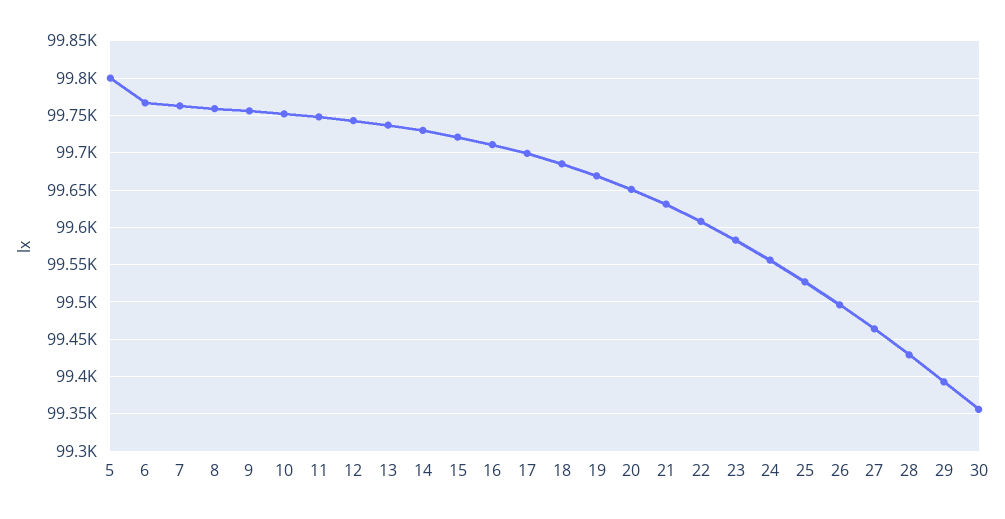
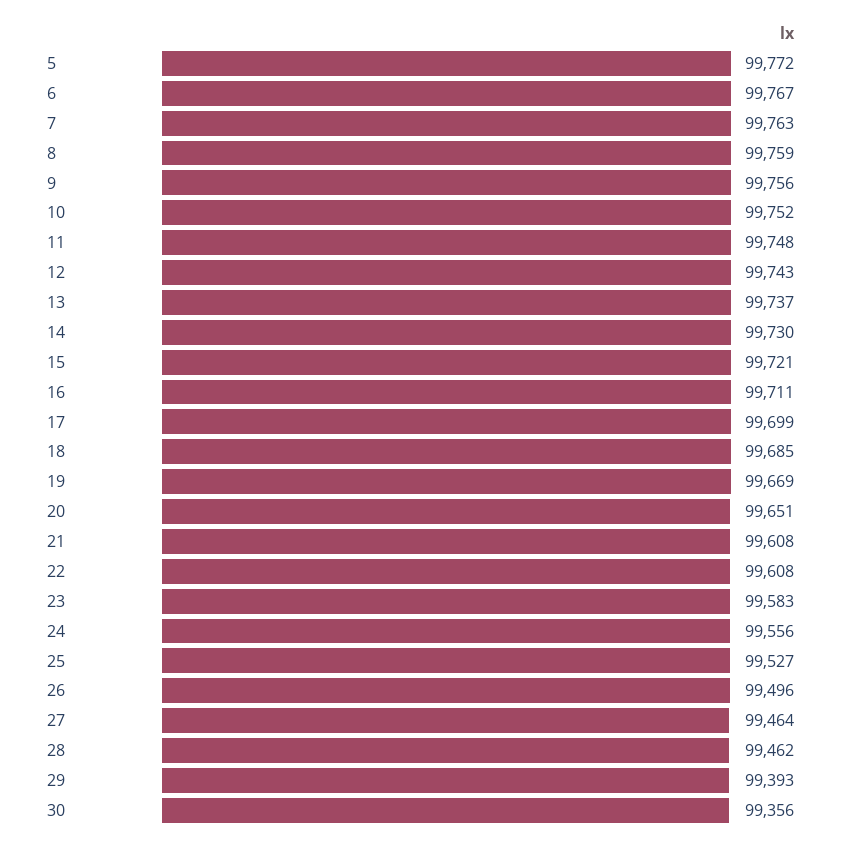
5: 99800 -> 99772
21: 99630 -> 99608
28: 99430 -> 99462

